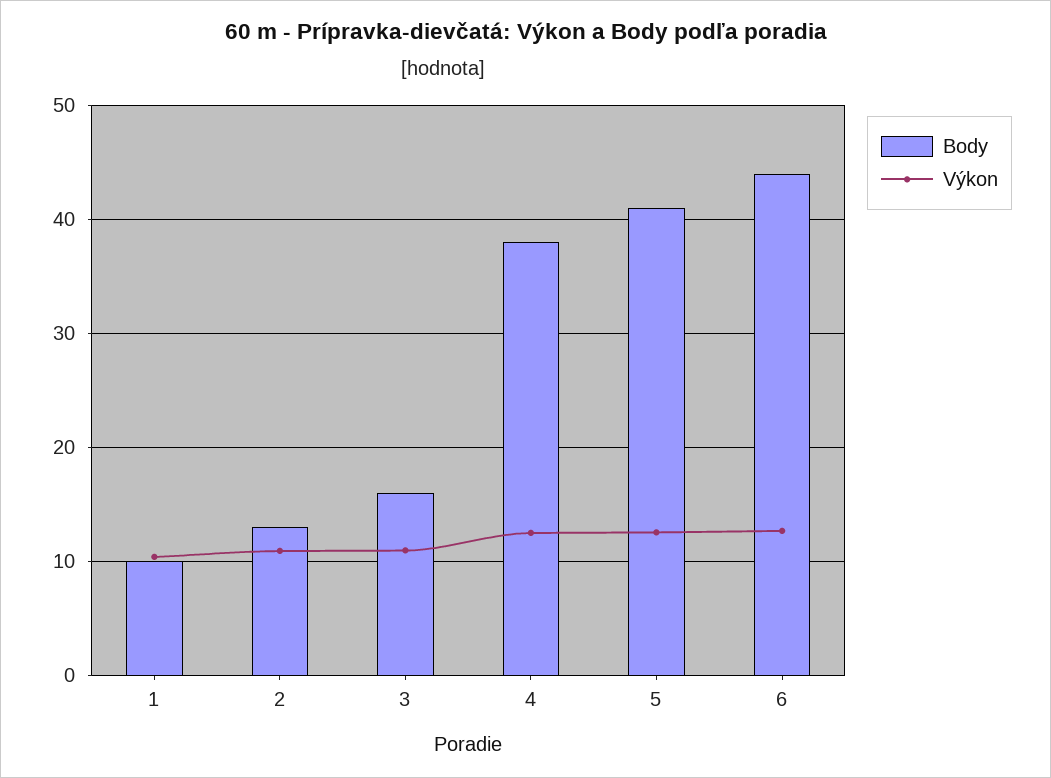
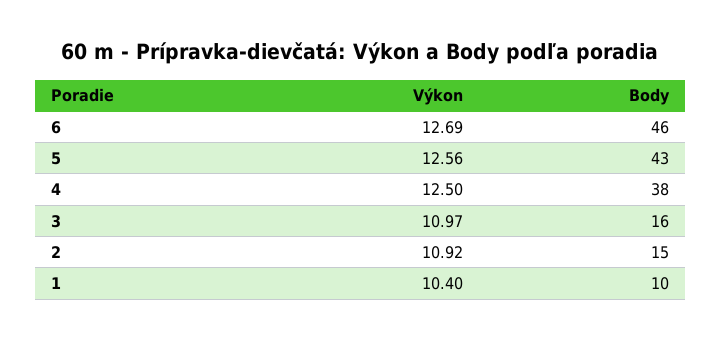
Body, 2: 13 -> 15
Body, 5: 41 -> 43
Body, 6: 44 -> 46

